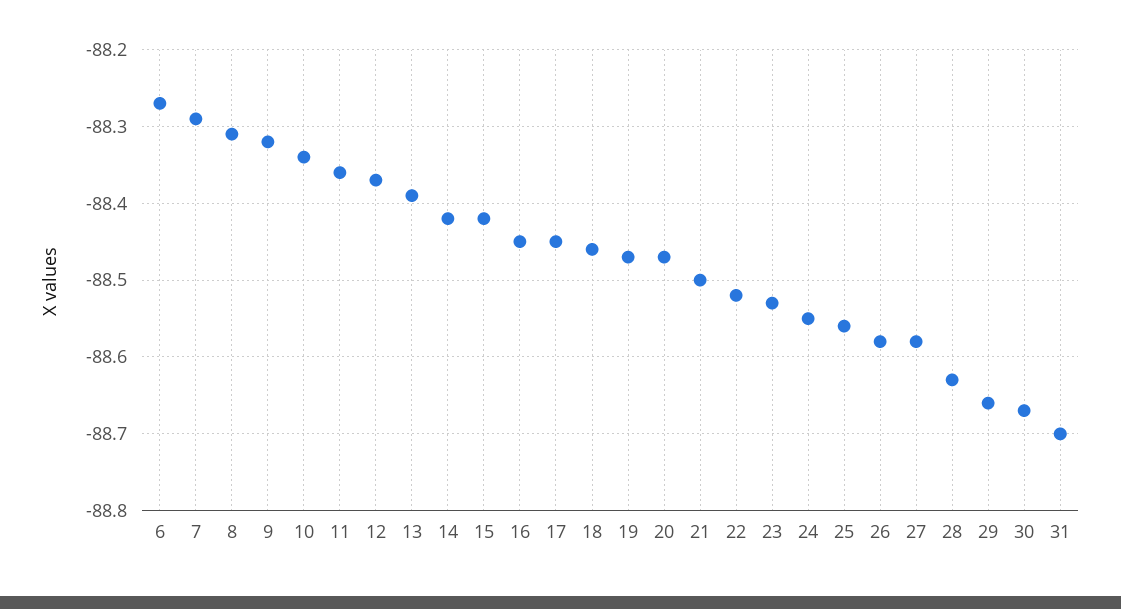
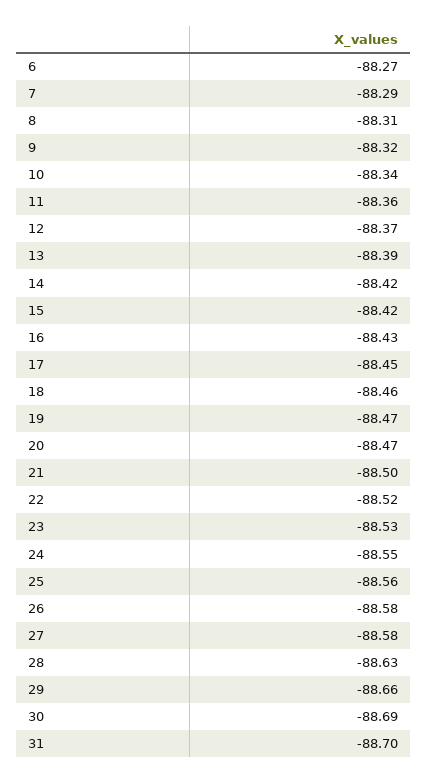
16: -88.45 -> -88.43
30: -88.67 -> -88.69

